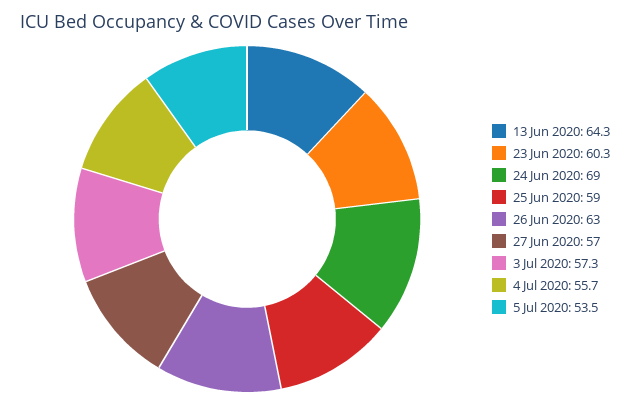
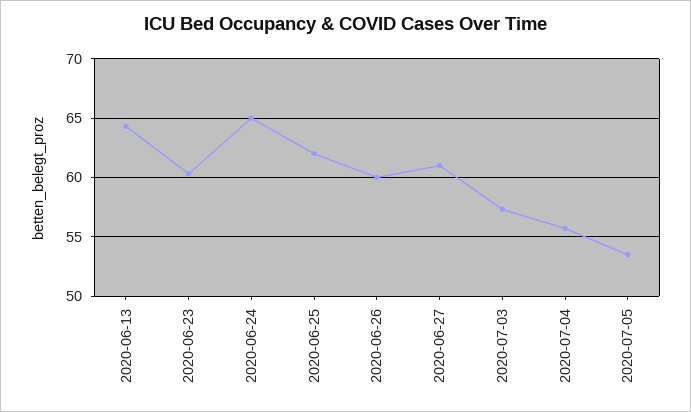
24 Jun 2020: 69 -> 65
25 Jun 2020: 59 -> 62
26 Jun 2020: 63 -> 60
27 Jun 2020: 57 -> 61

